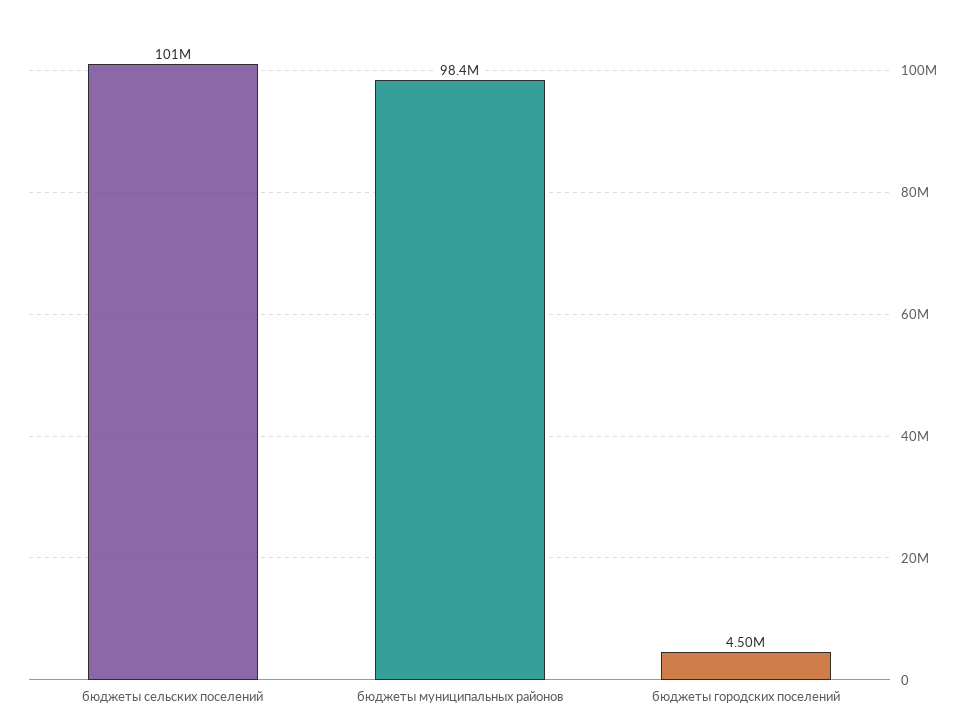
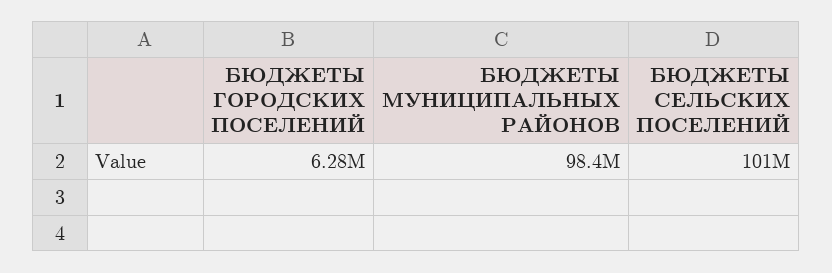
бюджеты городских поселений: 4500000 -> 6280000

